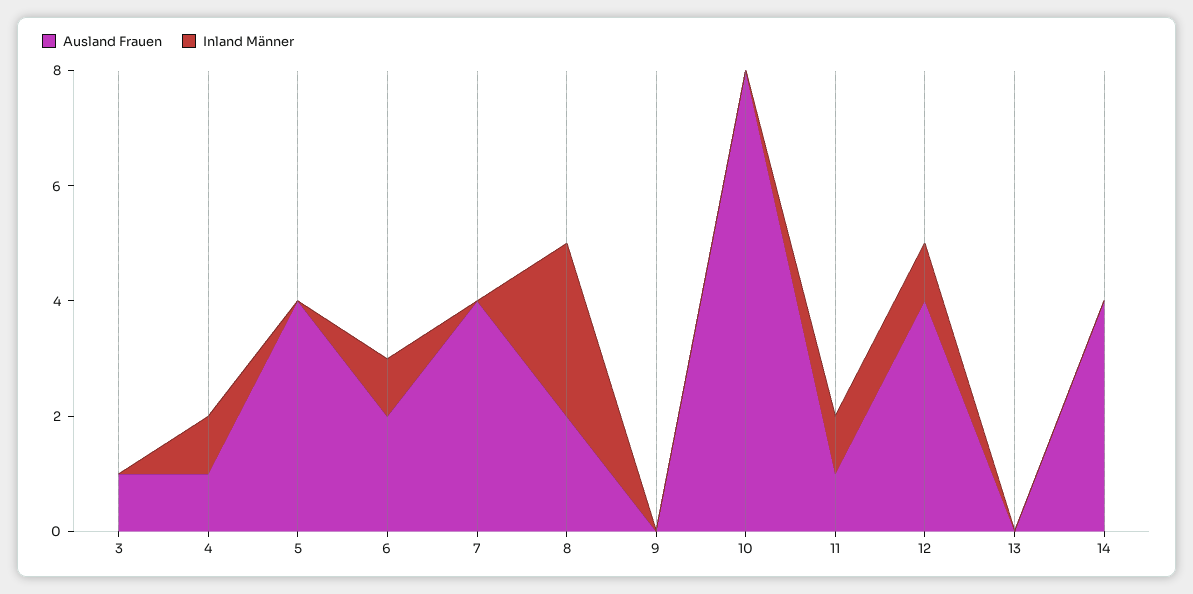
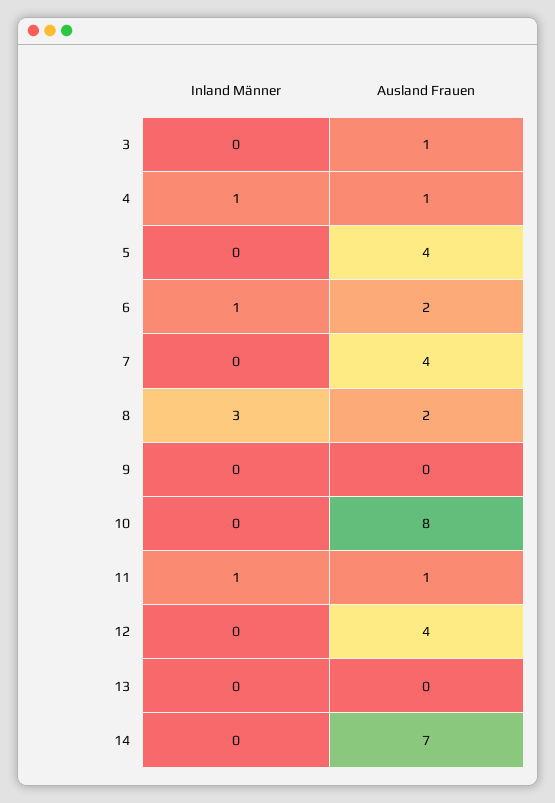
Inland Männer, 12: 1 -> 0
Ausland Frauen, 14: 4 -> 7

